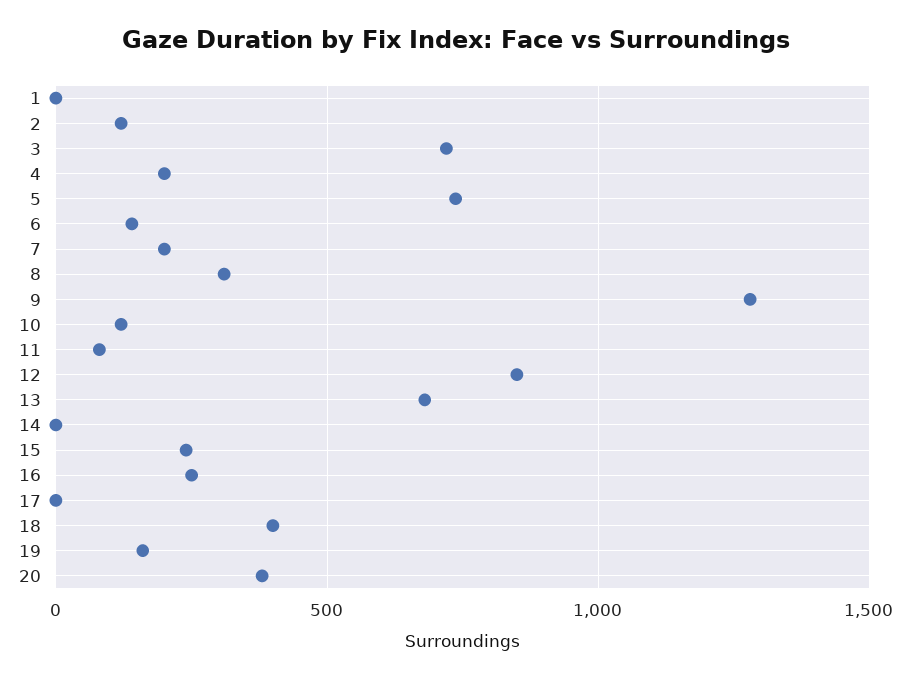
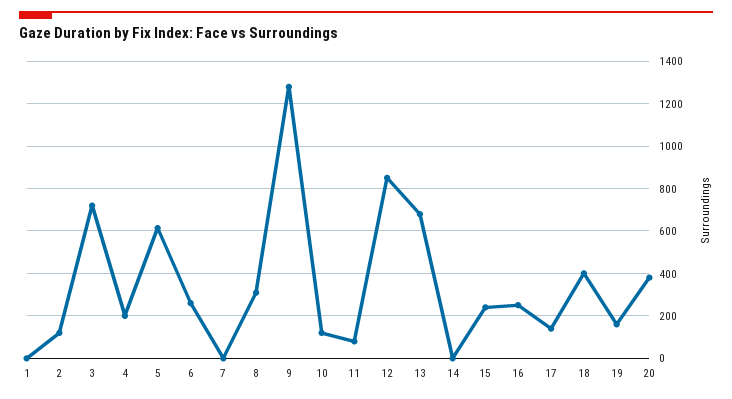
5: 750 -> 600
6: 150 -> 250
7: 200 -> 0
17: 0 -> 150

